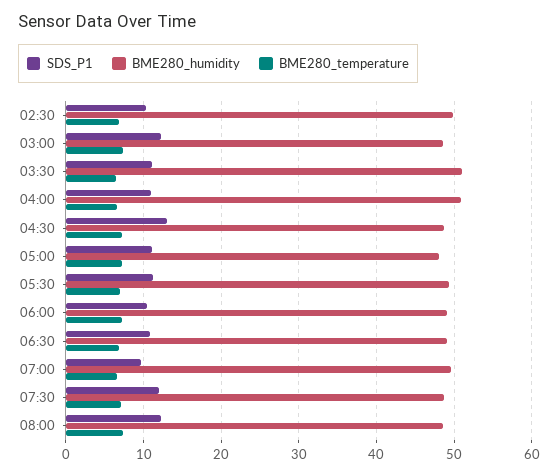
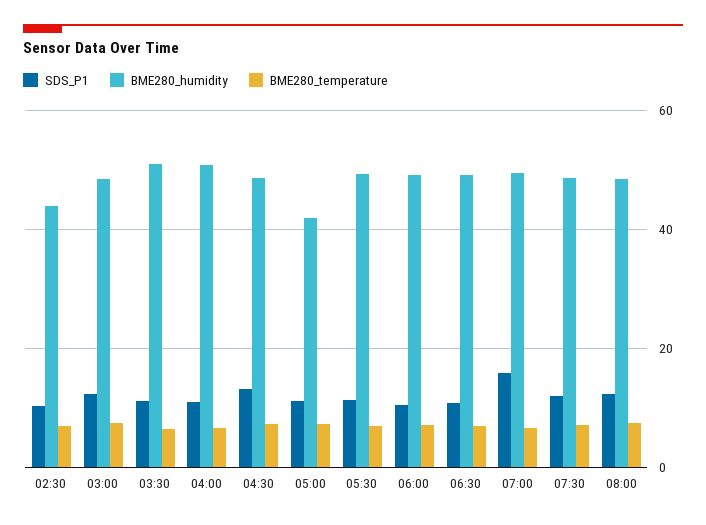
BME280_humidity, 02:30: 50 -> 44
BME280_humidity, 05:00: 48 -> 42
SDS_P1, 07:00: 10 -> 16

